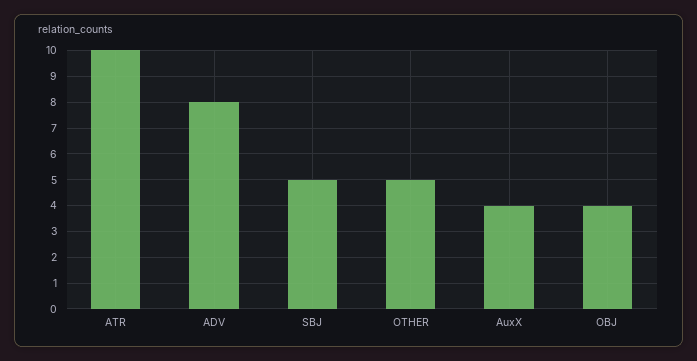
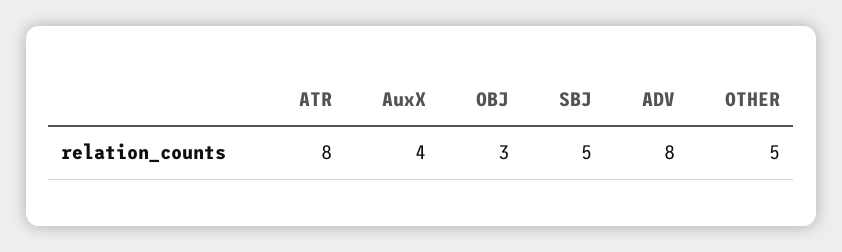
ATR: 10 -> 8
OBJ: 4 -> 3

